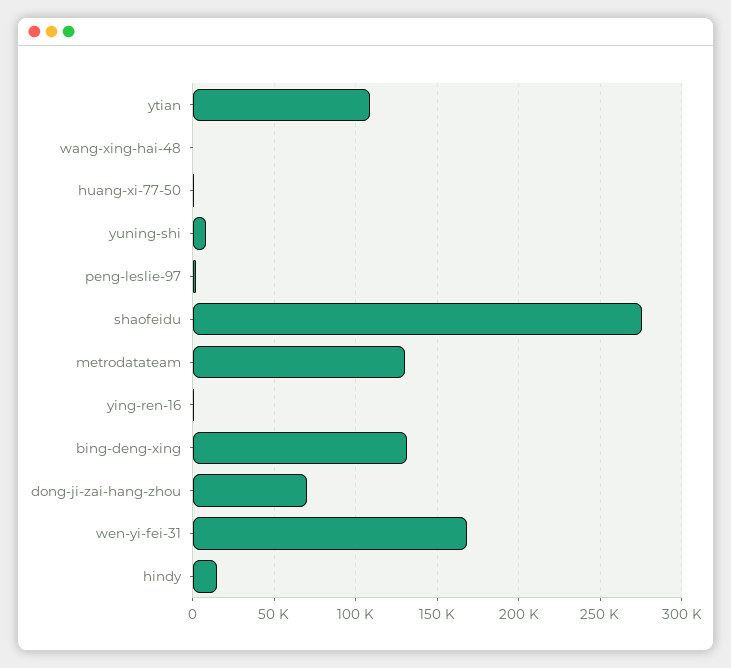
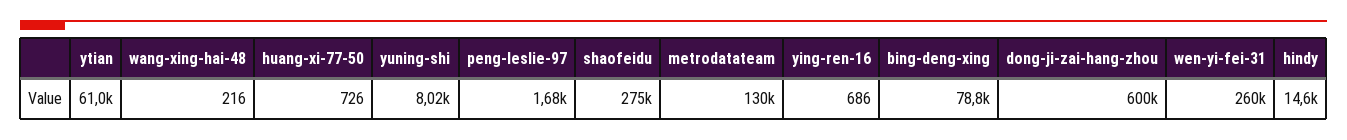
ytian: 110000 -> 61000
bing-deng-xing: 130000 -> 78800
dong-ji-zai-hang-zhou: 70000 -> 600000
wen-yi-fei-31: 170000 -> 260000

